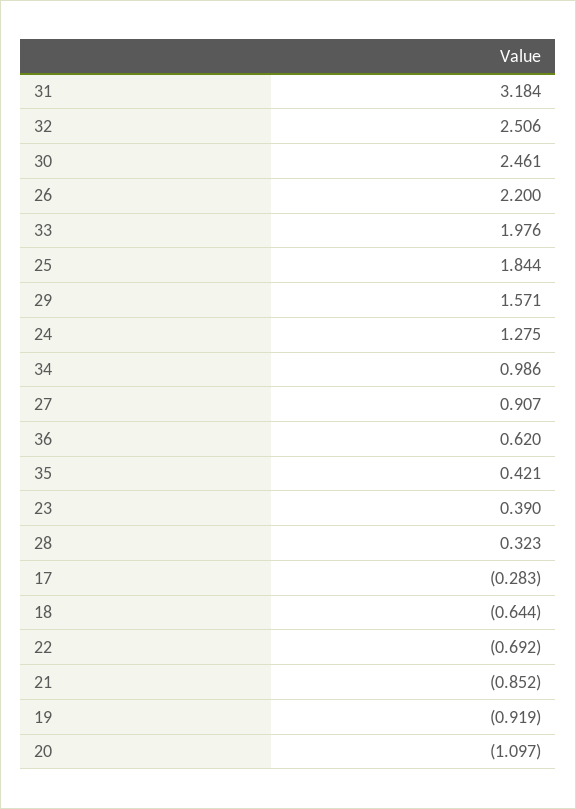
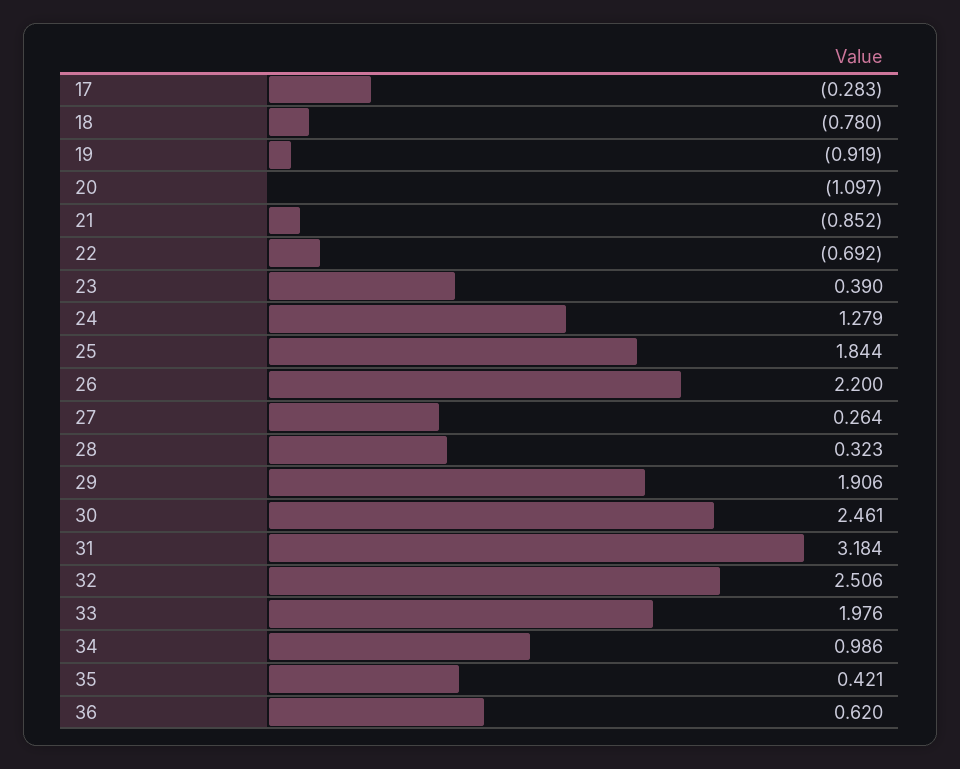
29: 1.571 -> 1.906
24: 1.275 -> 1.279
27: 0.907 -> 0.264
18: -0.644 -> -0.78

